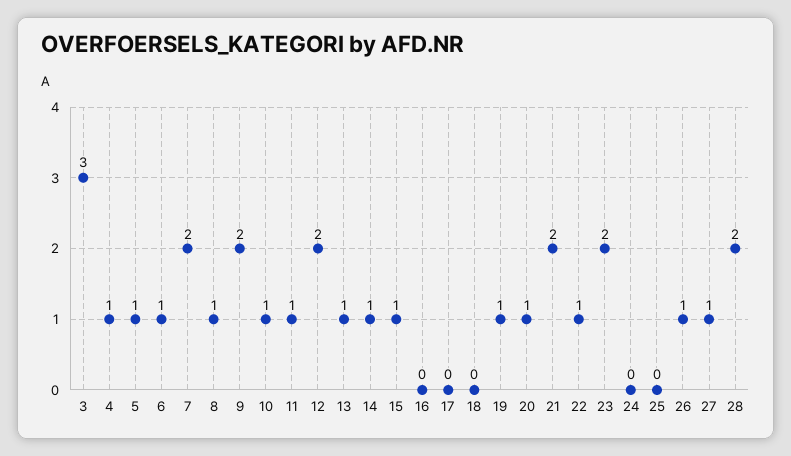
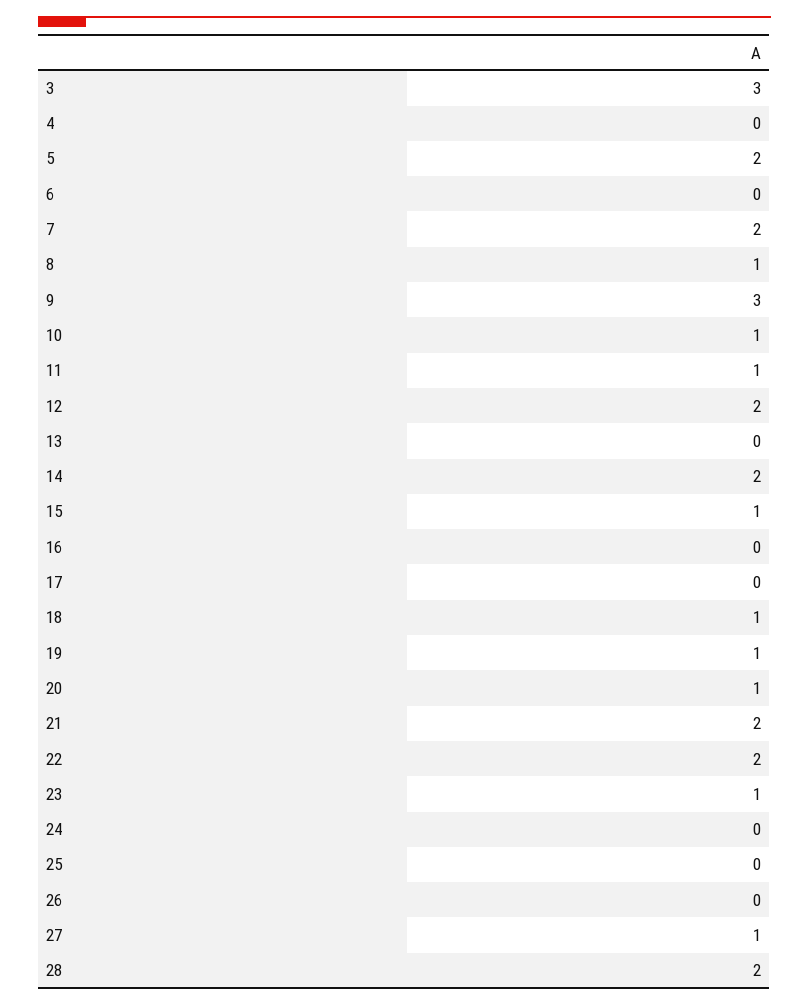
4: 1 -> 0
5: 1 -> 2
6: 1 -> 0
9: 2 -> 3
13: 1 -> 0
14: 1 -> 2
18: 0 -> 1
22: 1 -> 2
23: 2 -> 1
26: 1 -> 0

